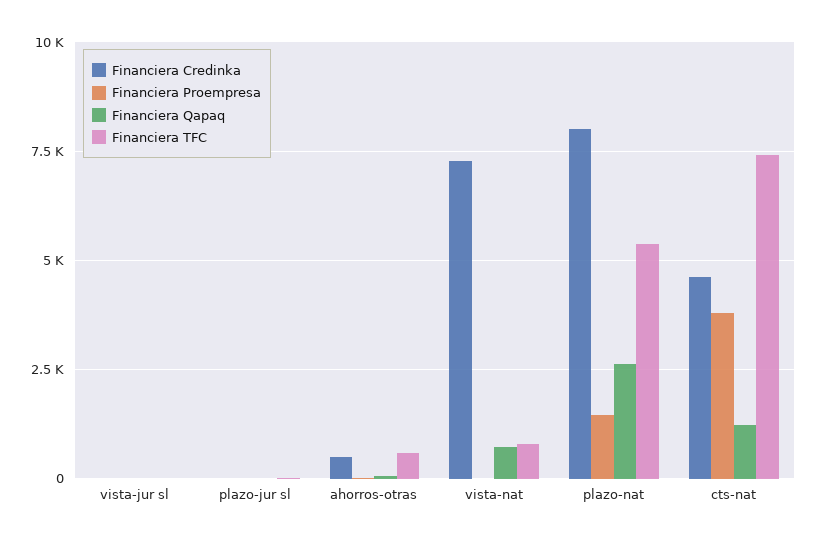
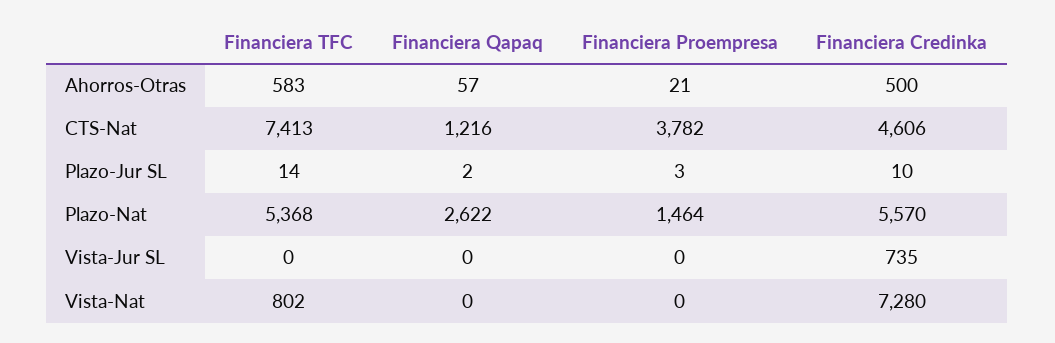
Financiera Credinka, vista-jur sl: 0 -> 735
Financiera Qapaq, vista-nat: 750 -> 0
Financiera Credinka, plazo-nat: 8000 -> 5570

